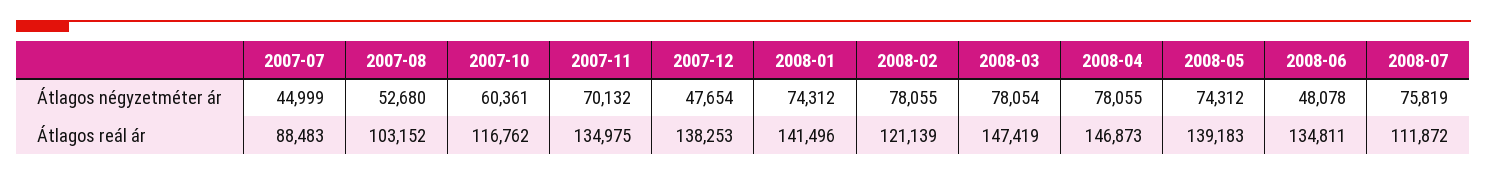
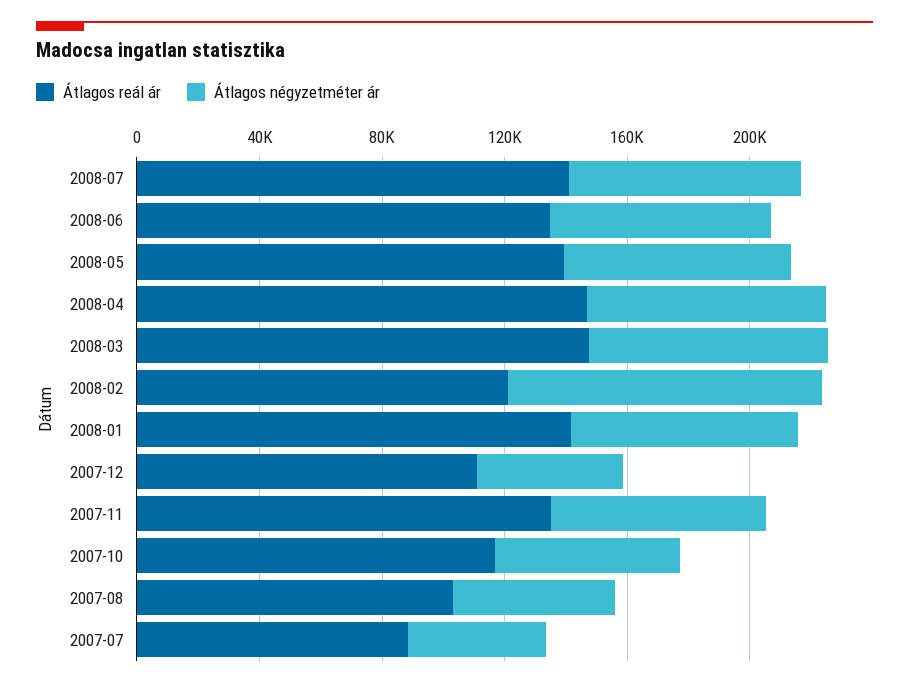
Átlagos négyzetméter ár, 2008-02: 78055 -> 100000
Átlagos négyzetméter ár, 2008-06: 48078 -> 70000
Átlagos reál ár, 2007-12: 138253 -> 110000
Átlagos reál ár, 2008-07: 111872 -> 140000

